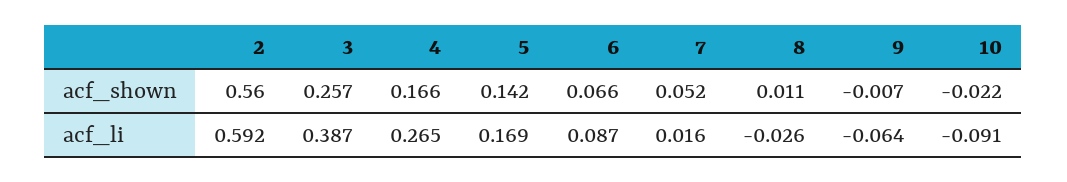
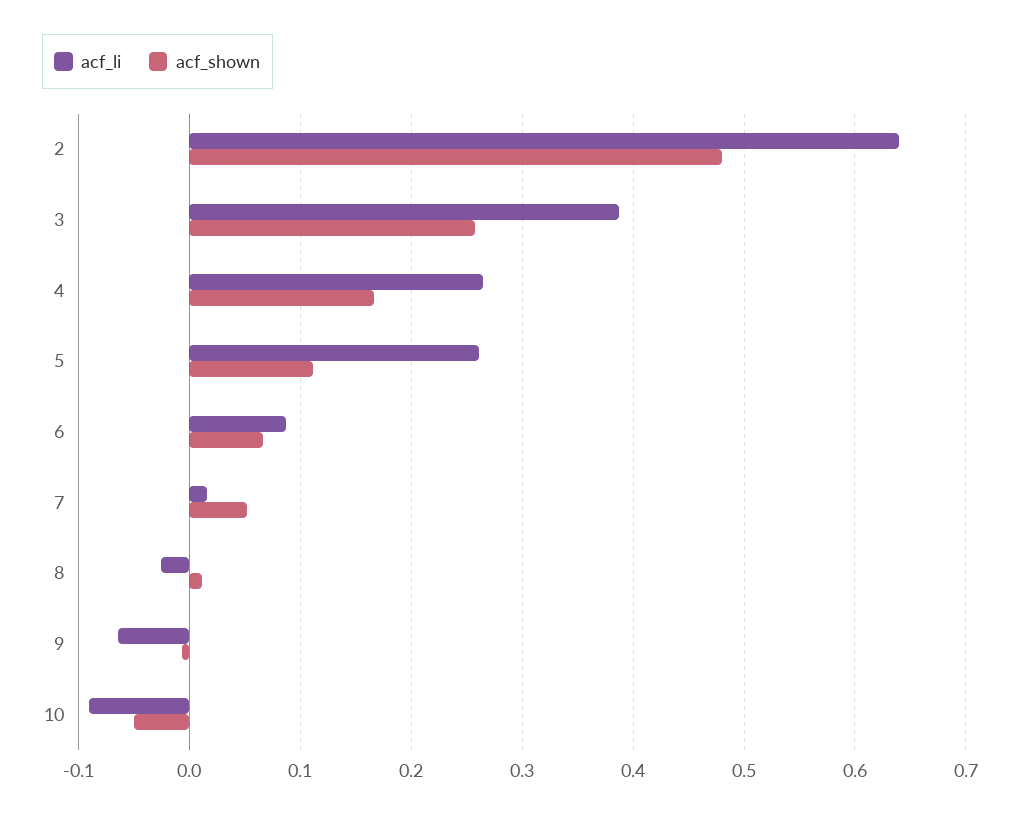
acf_shown, 2: 0.56 -> 0.48
acf_shown, 5: 0.142 -> 0.11
acf_shown, 10: -0.022 -> -0.05
acf_li, 2: 0.592 -> 0.64
acf_li, 5: 0.169 -> 0.26

